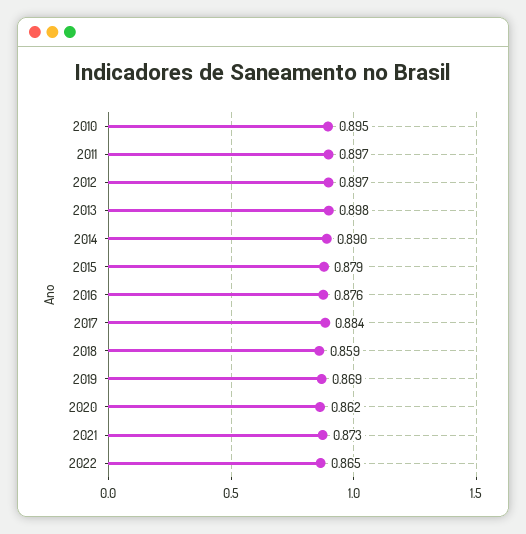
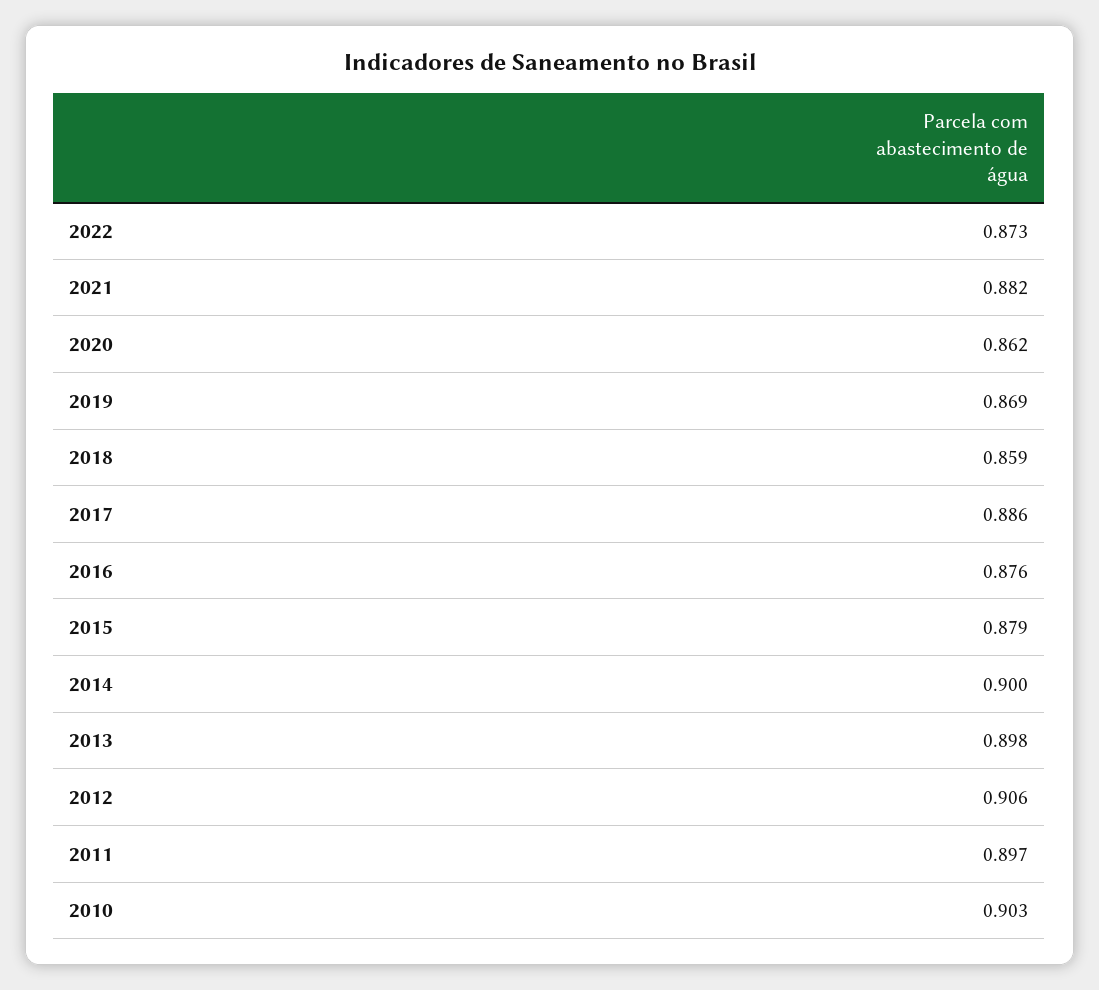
2010: 0.895 -> 0.903
2012: 0.897 -> 0.906
2014: 0.89 -> 0.9
2017: 0.884 -> 0.886
2021: 0.873 -> 0.882
2022: 0.865 -> 0.873

